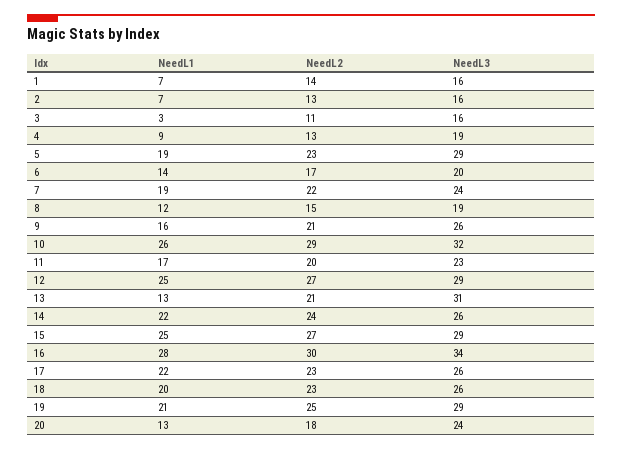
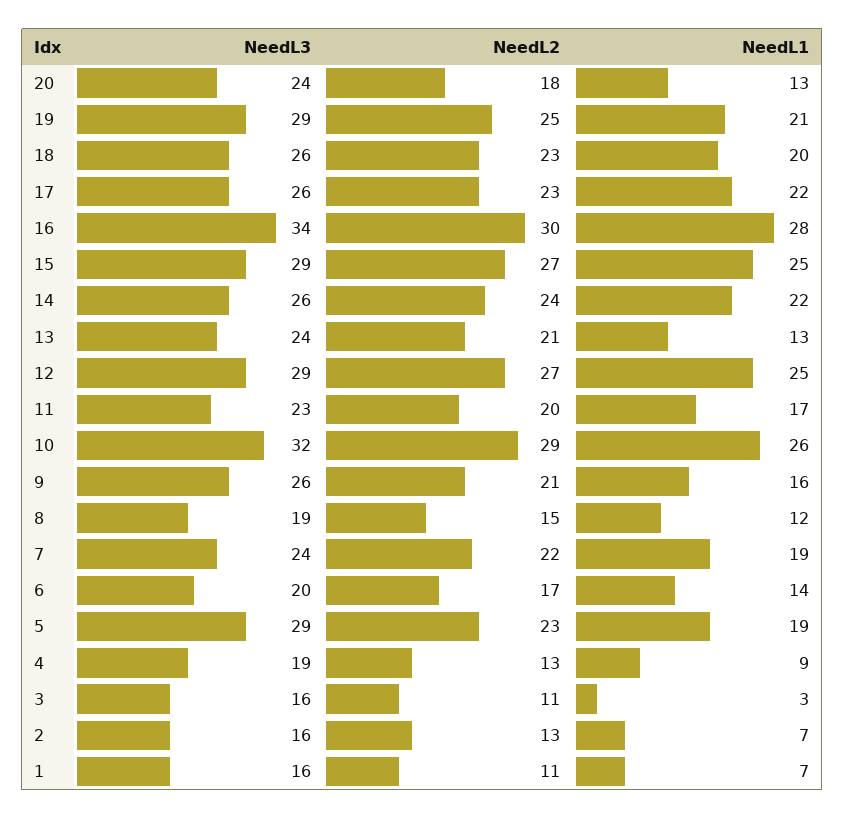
NeedL2, 1: 14 -> 11
NeedL3, 13: 31 -> 24

